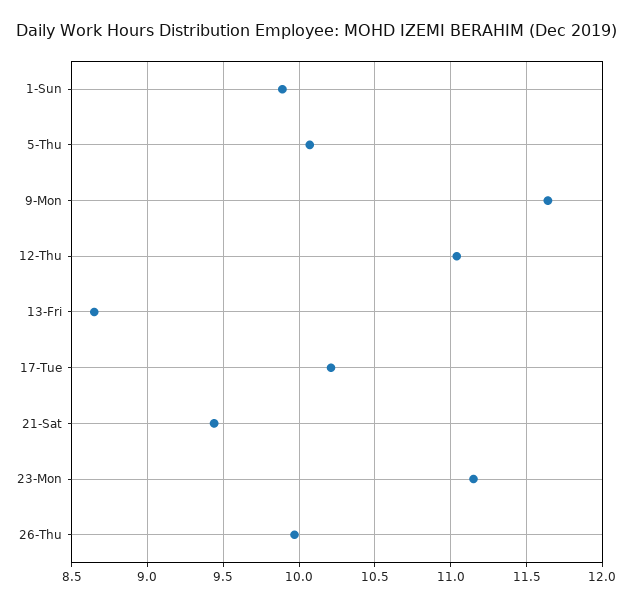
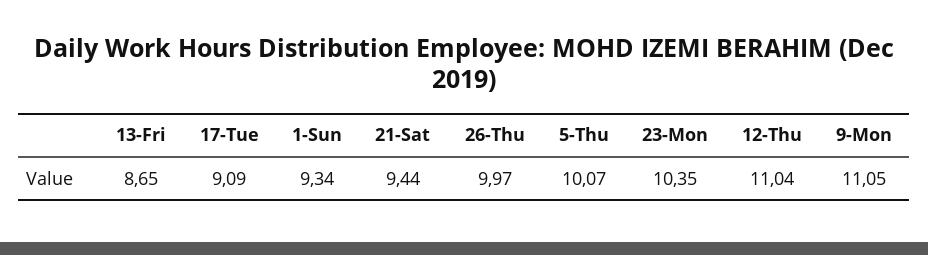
1-Sun: 9.9 -> 9.34
9-Mon: 11.65 -> 11.05
17-Tue: 10.2 -> 9.09
23-Mon: 11.15 -> 10.35

